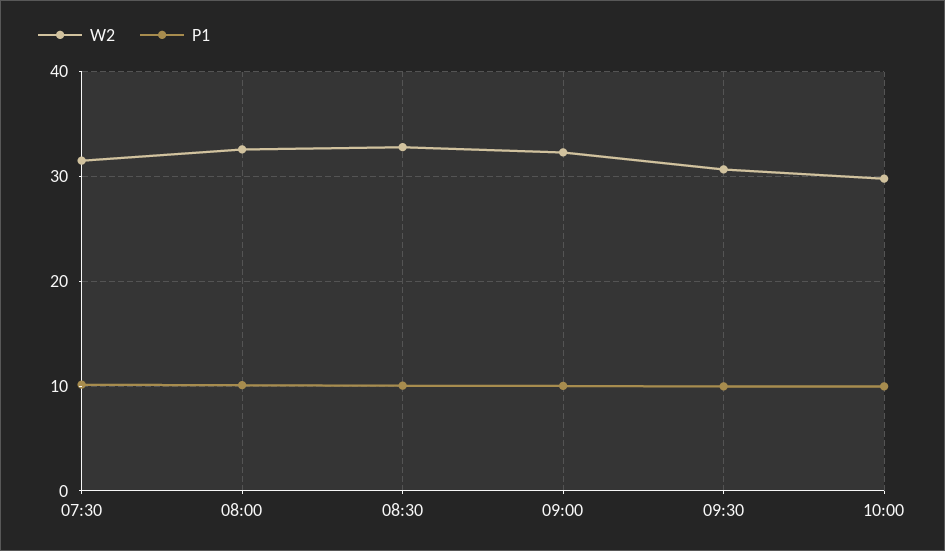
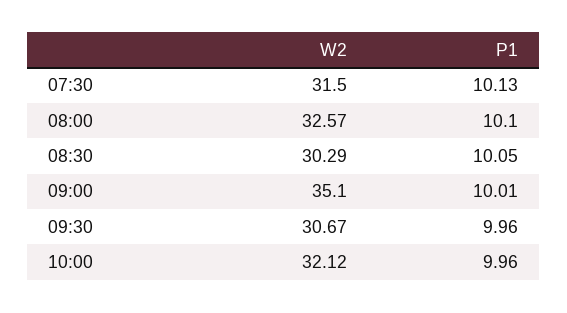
W2, 08:30: 33 -> 30.29
W2, 09:00: 32 -> 35.1
W2, 10:00: 30 -> 32.12

